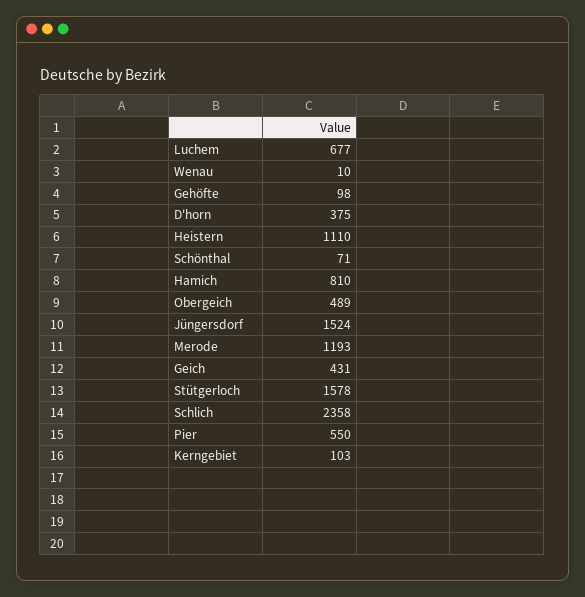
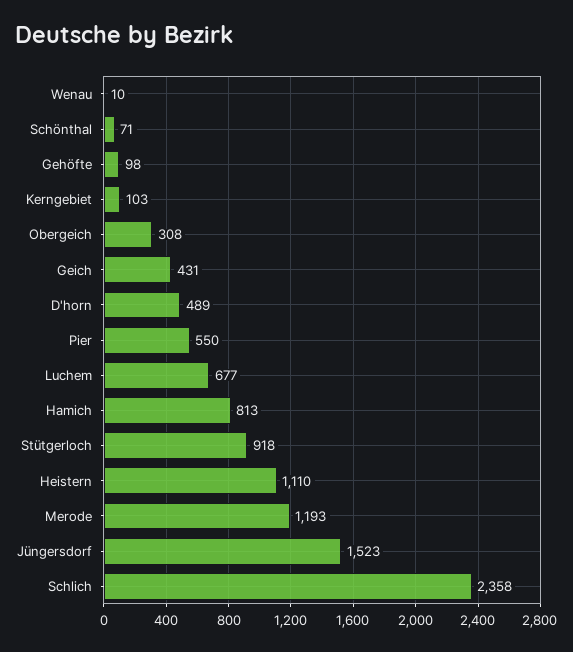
D'horn: 375 -> 489
Hamich: 810 -> 813
Obergeich: 489 -> 308
Jüngersdorf: 1524 -> 1523
Stütgerloch: 1578 -> 918

